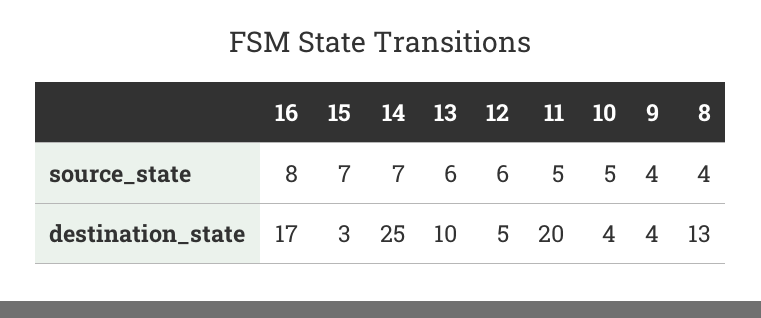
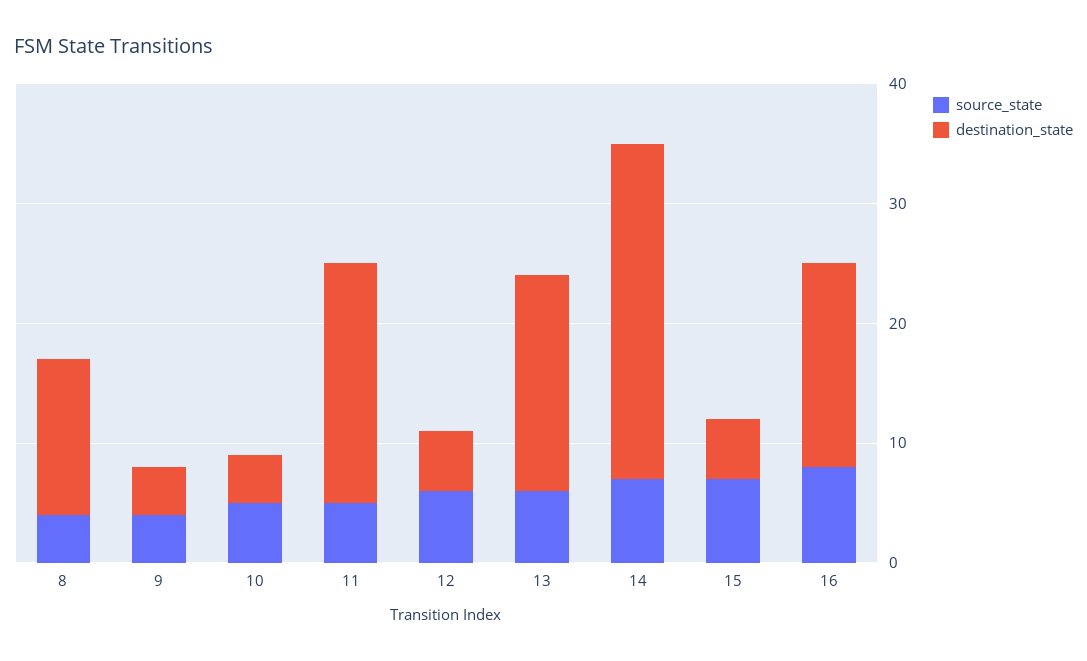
destination_state, 15: 3 -> 5
destination_state, 14: 25 -> 28
destination_state, 13: 10 -> 18

